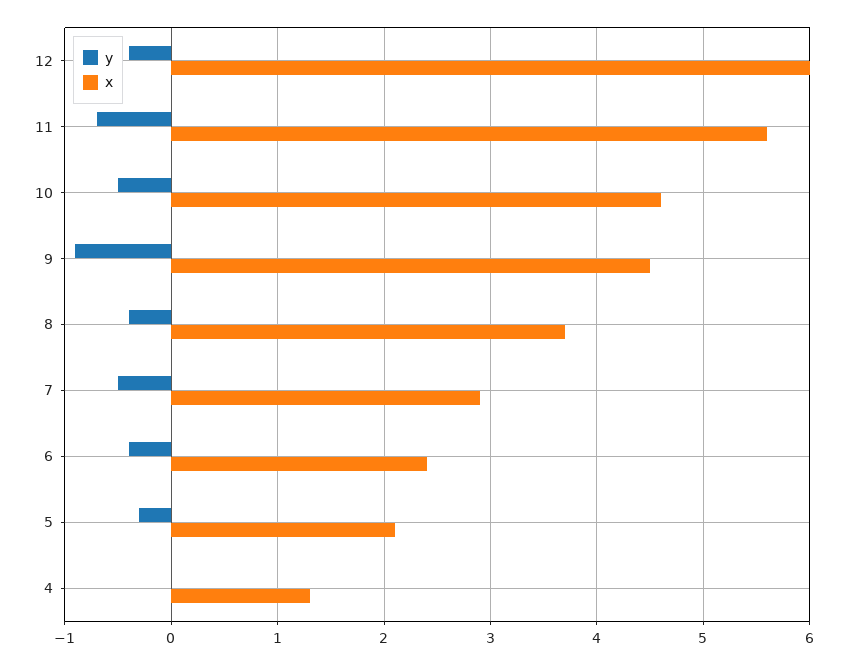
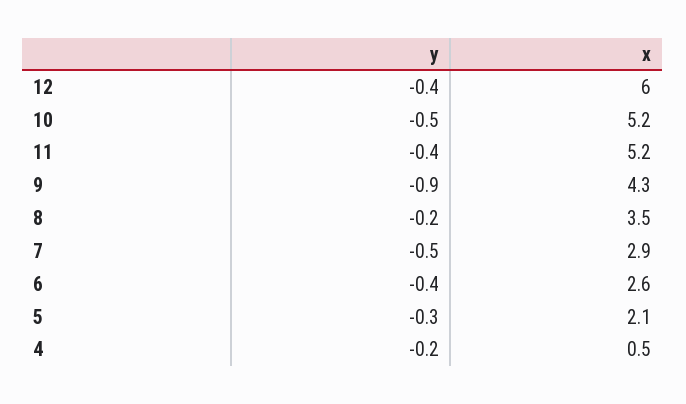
y, 11: -0.7 -> -0.4
x, 11: 5.6 -> 5.2
x, 10: 4.6 -> 5.2
x, 9: 4.5 -> 4.3
y, 8: -0.4 -> -0.2
x, 8: 3.7 -> 3.5
x, 6: 2.4 -> 2.6
y, 4: 0 -> -0.2
x, 4: 1.3 -> 0.5

